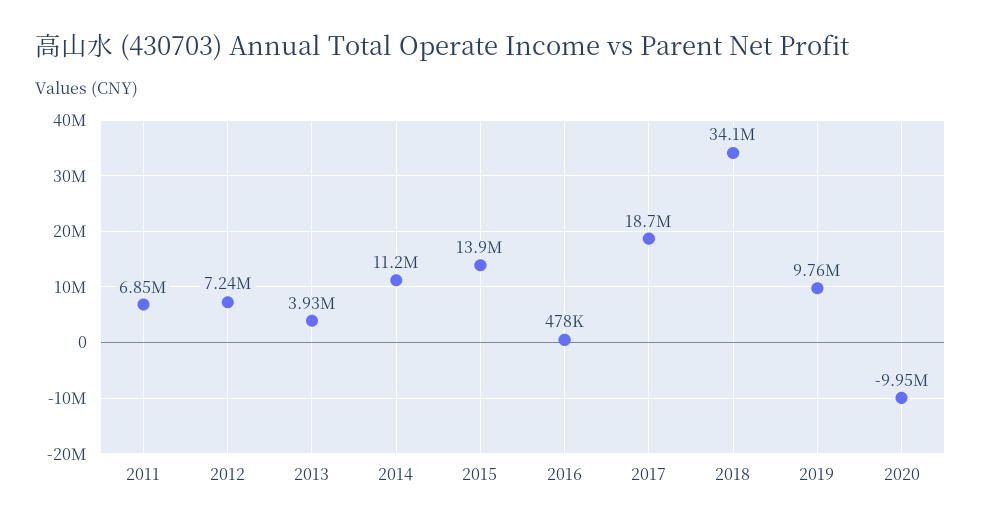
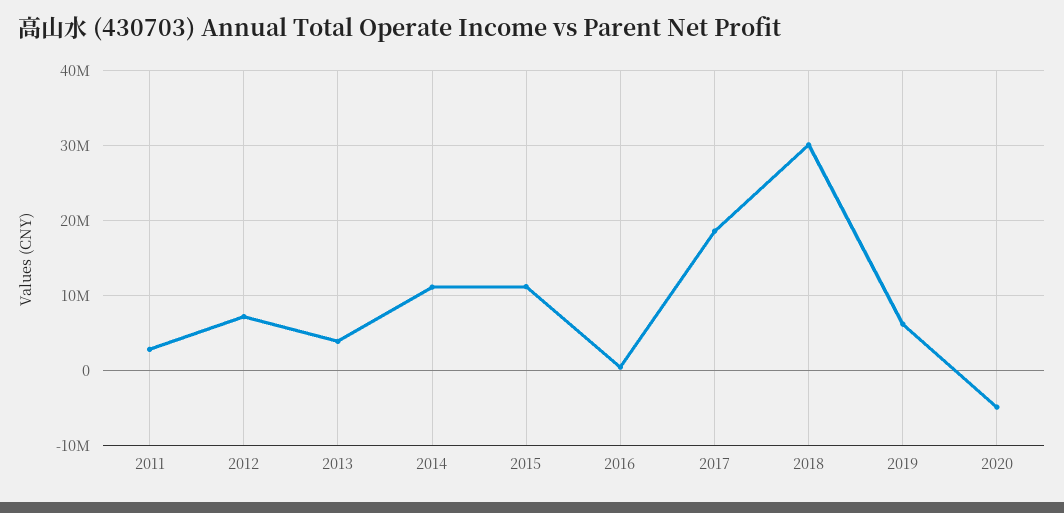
2011: 6850000 -> 3000000
2015: 13900000 -> 11000000
2018: 34100000 -> 30000000
2019: 9760000 -> 6000000
2020: -9950000 -> -5000000

